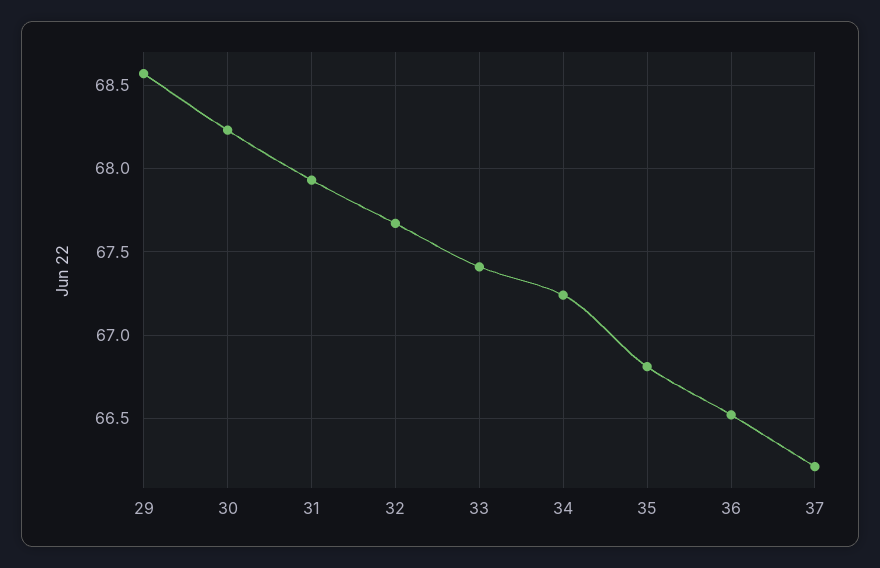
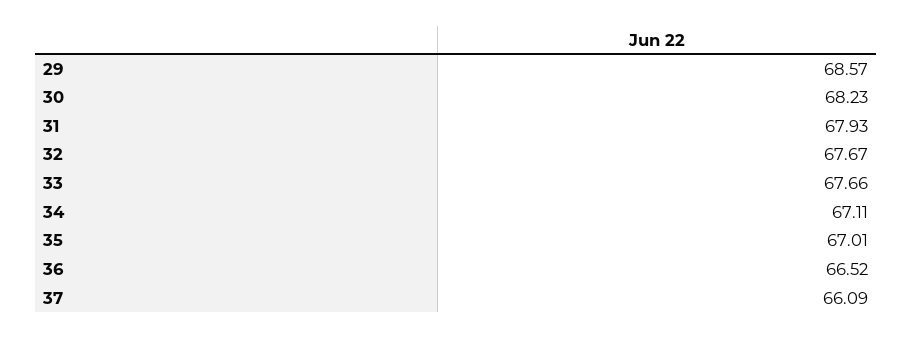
33: 67.4 -> 67.66
34: 67.25 -> 67.11
35: 66.8 -> 67.01
37: 66.2 -> 66.09

